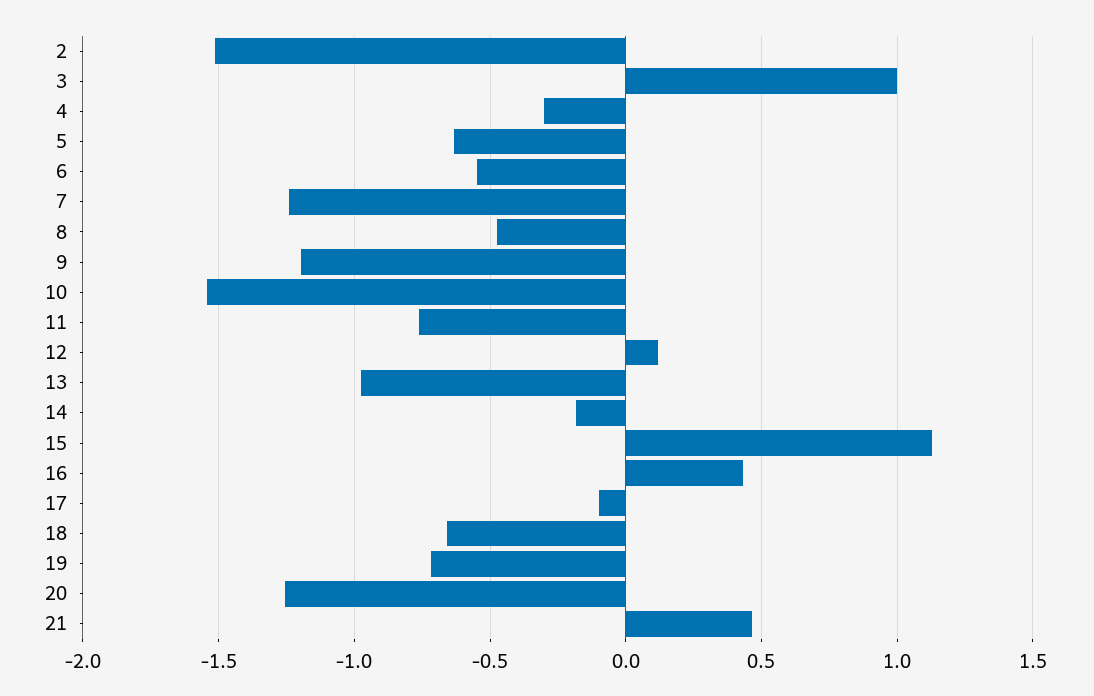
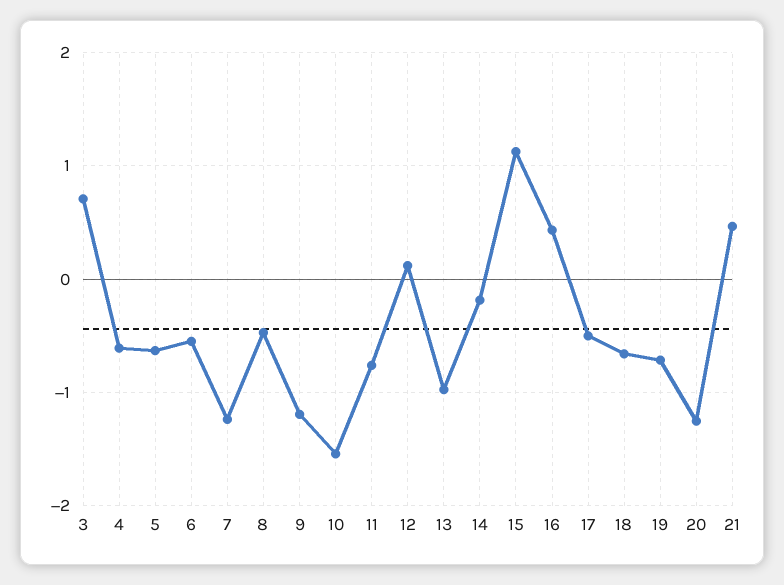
2: -1.5 -> none
3: 1 -> 0.7
4: -0.3 -> -0.6
17: -0.1 -> -0.5

